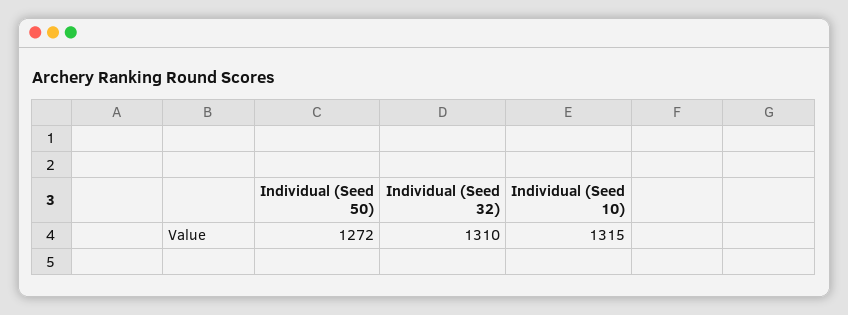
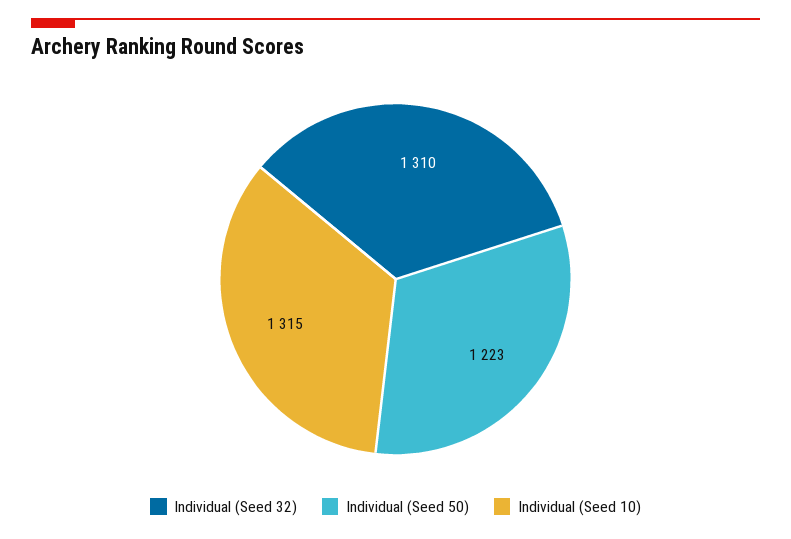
Individual (Seed 50): 1272 -> 1223

